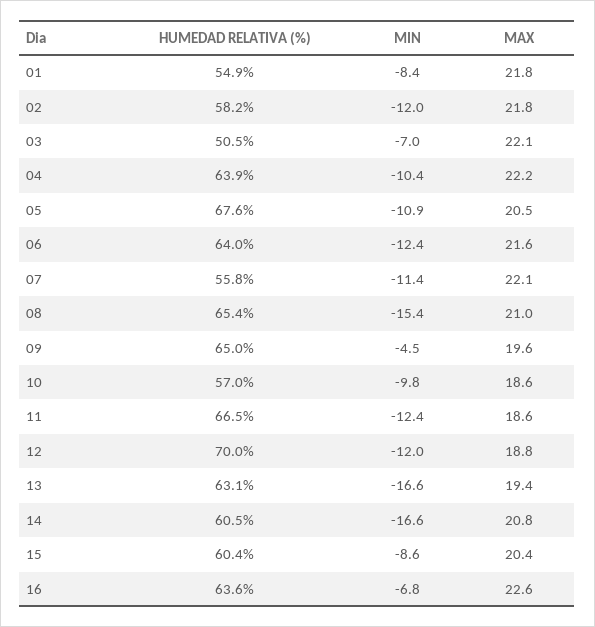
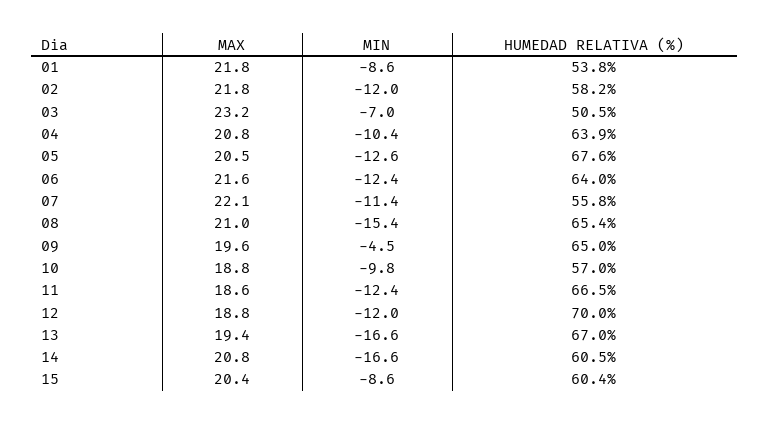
HUMEDAD RELATIVA (%), 01: 54.9 -> 53.8
MIN, 01: -8.4 -> -8.6
MAX, 03: 22.1 -> 23.2
MAX, 04: 22.2 -> 20.8
MIN, 05: -10.9 -> -12.6
MAX, 10: 18.6 -> 18.8
HUMEDAD RELATIVA (%), 13: 63.1 -> 67
HUMEDAD RELATIVA (%), 16: 63.6 -> none
MIN, 16: -6.8 -> none
MAX, 16: 22.6 -> none

